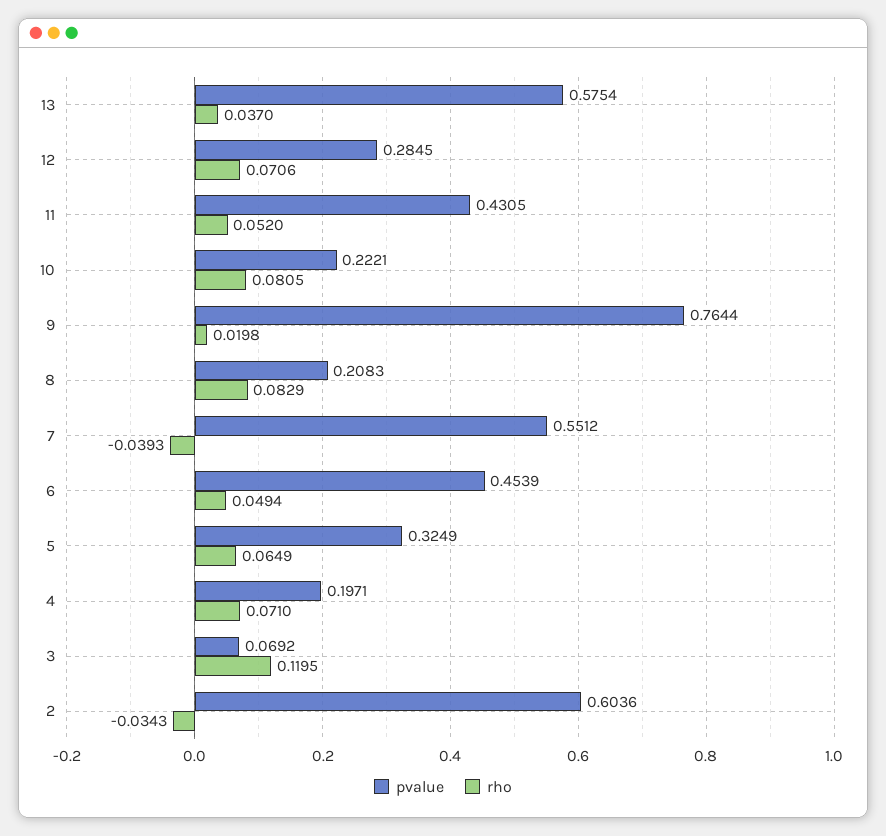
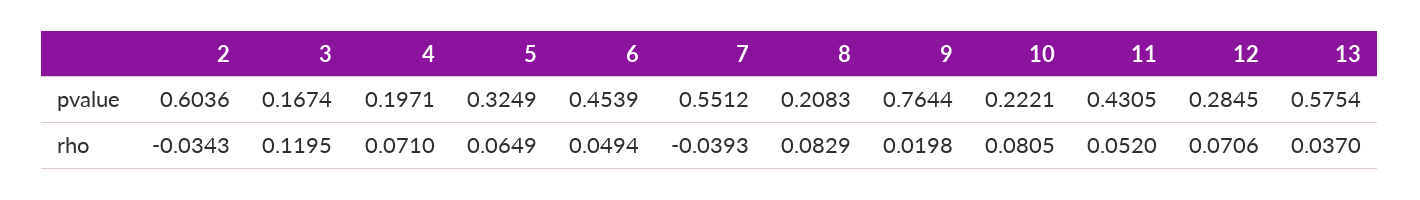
pvalue, 3: 0.0692 -> 0.1674

